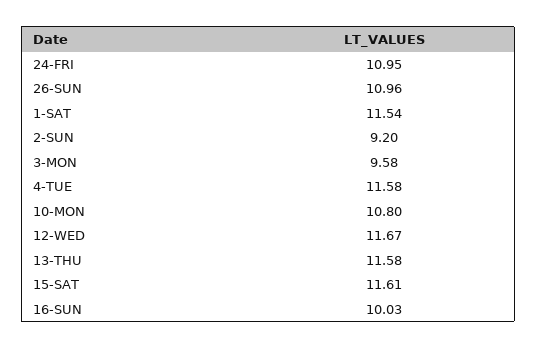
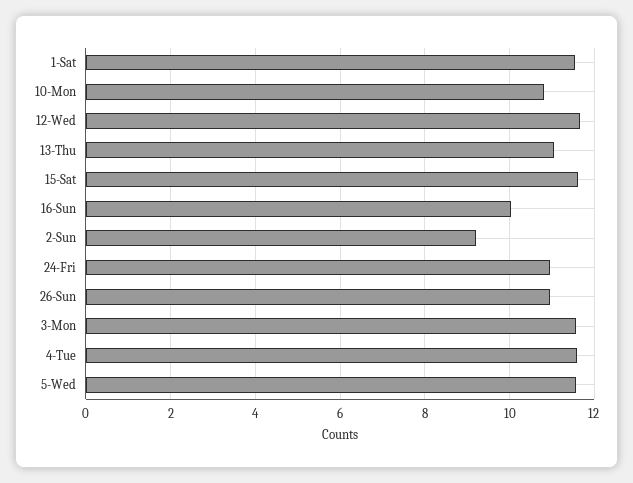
3-MON: 9.58 -> 11.6
13-THU: 11.58 -> 11
5-Wed: none -> 11.6

